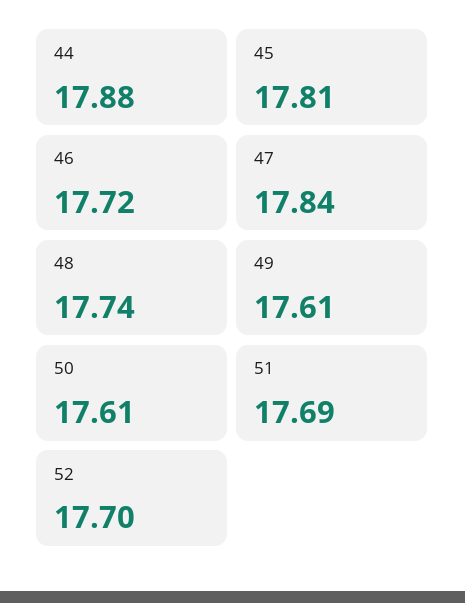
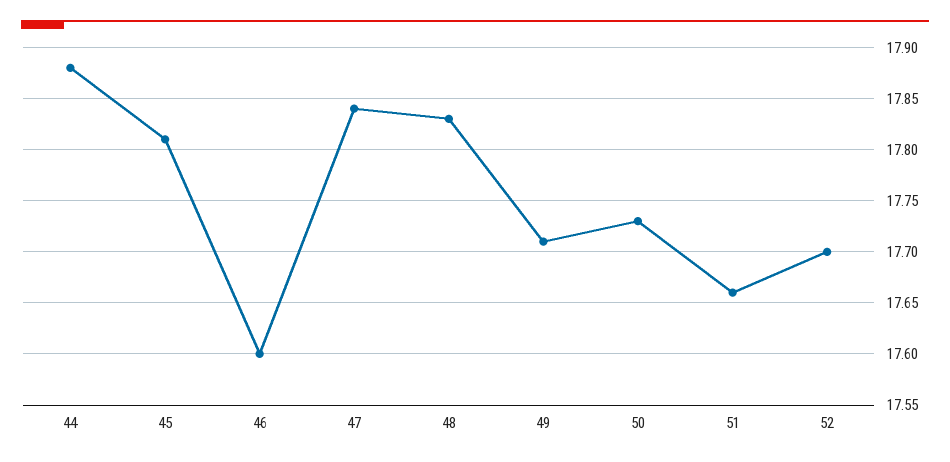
46: 17.72 -> 17.6
48: 17.74 -> 17.83
49: 17.61 -> 17.71
50: 17.61 -> 17.73
51: 17.69 -> 17.66

